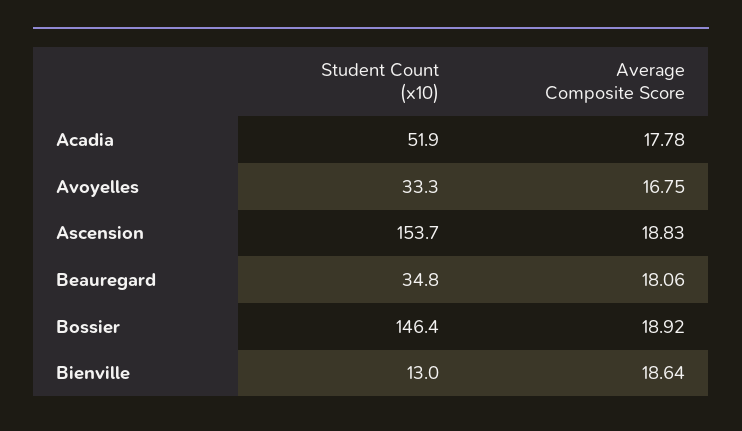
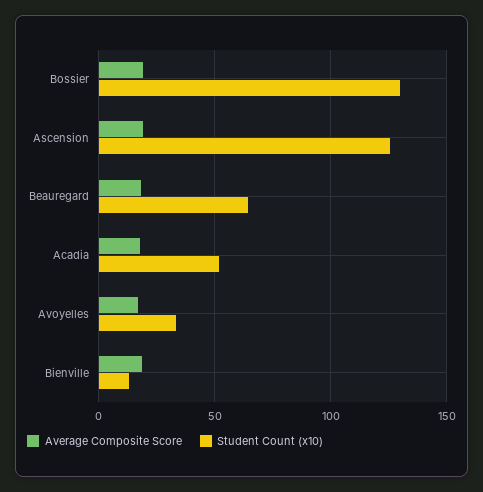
Student Count (x10), Ascension: 153.7 -> 125
Student Count (x10), Beauregard: 34.8 -> 65
Student Count (x10), Bossier: 146.4 -> 130

